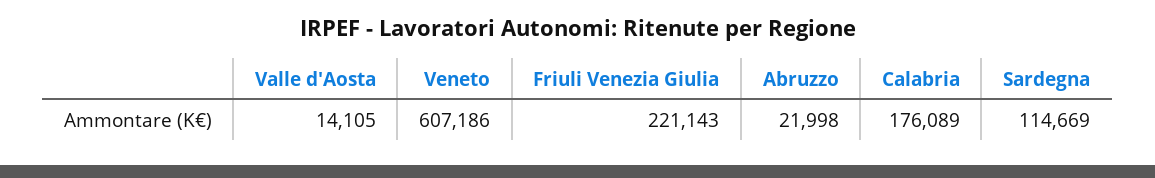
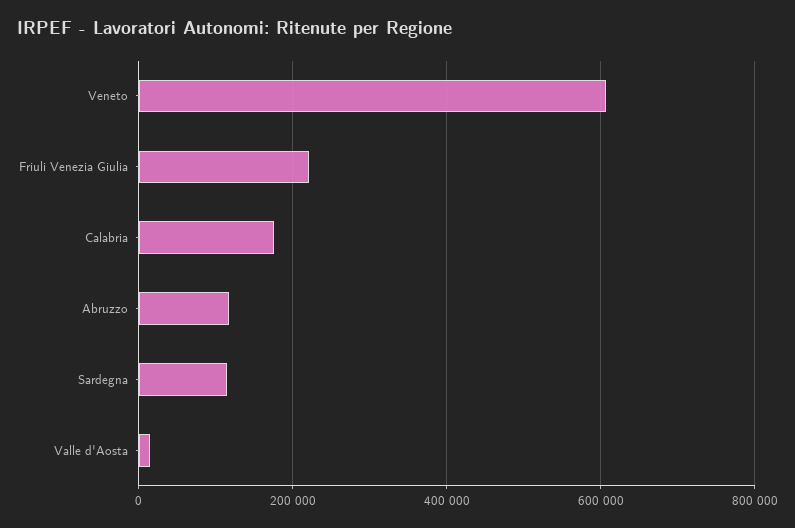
Abruzzo: 21998 -> 120000

